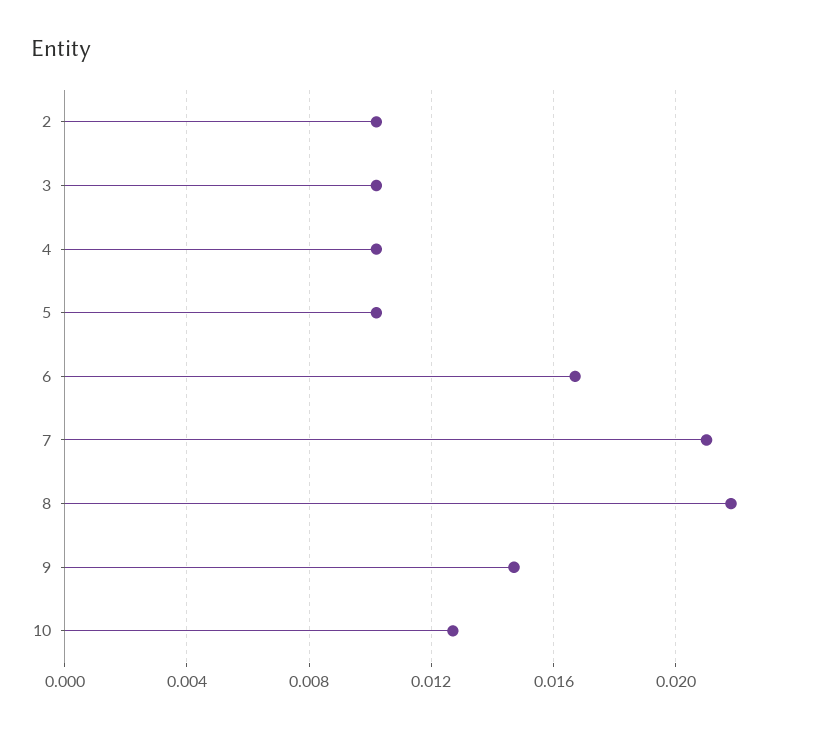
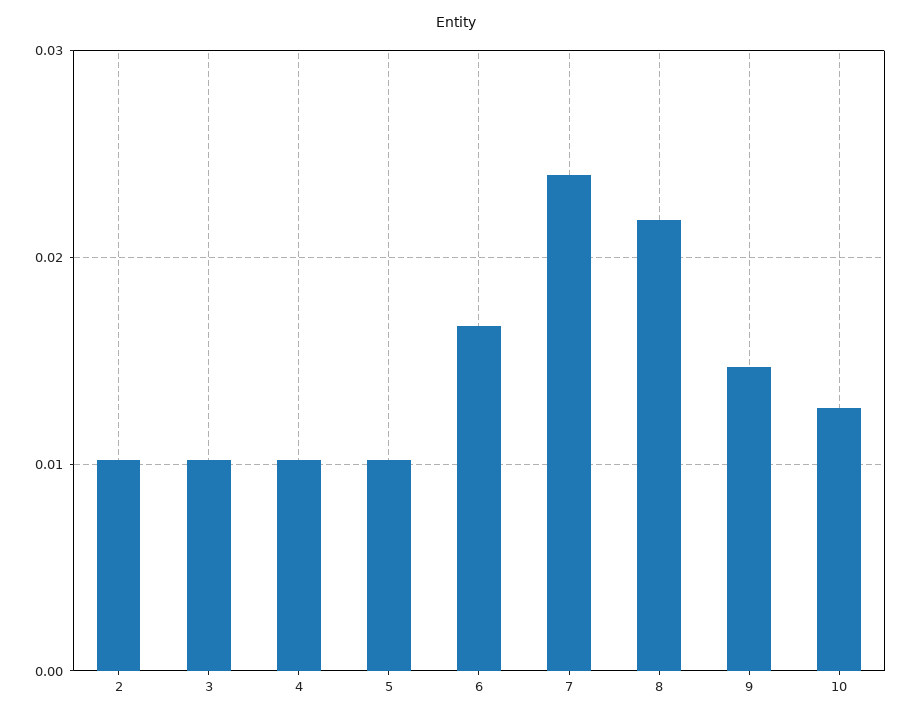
7: 0.021 -> 0.024

